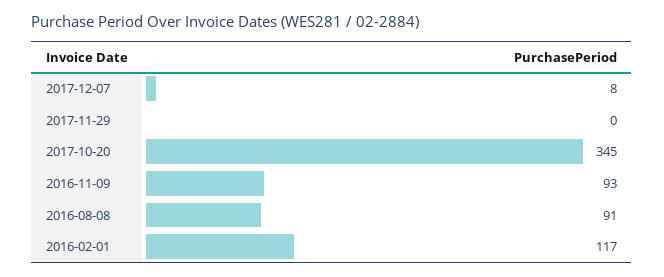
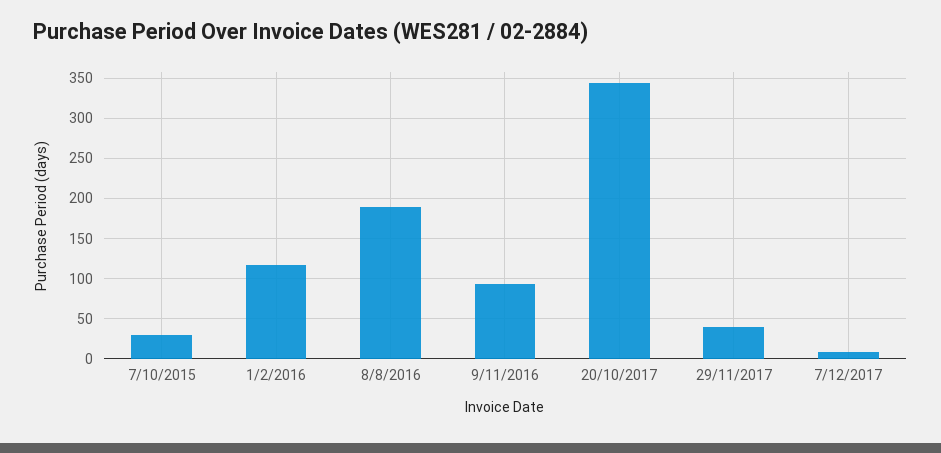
2017-11-29: 0 -> 40
2016-08-08: 91 -> 190
7/10/2015: none -> 30

